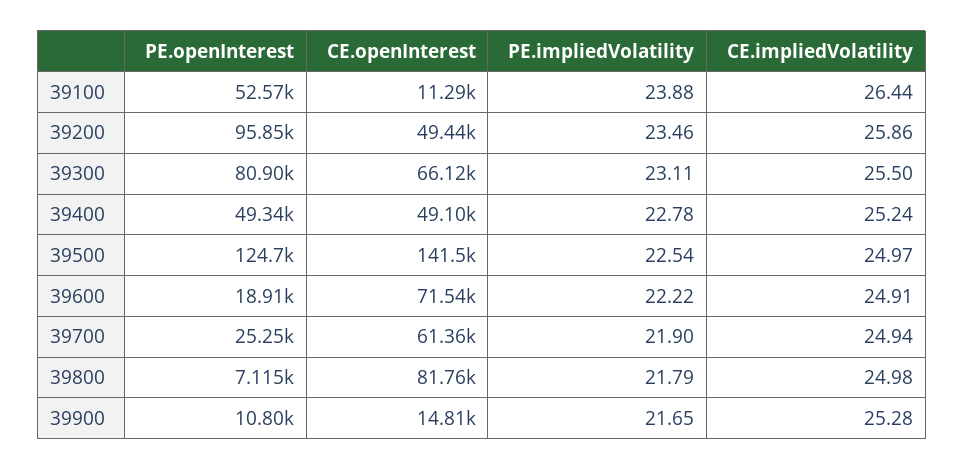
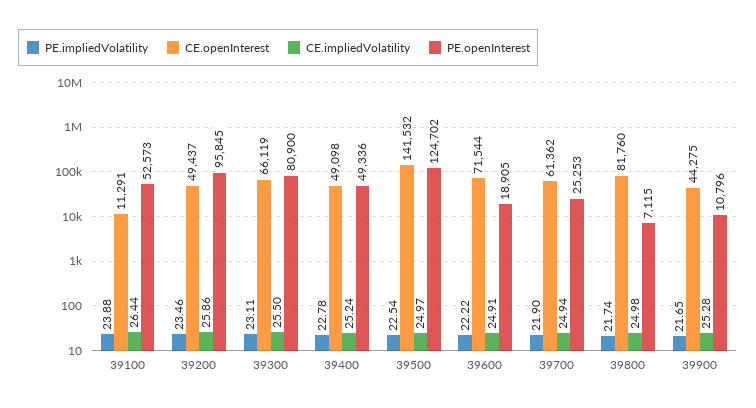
PE.impliedVolatility, 39800: 21.79 -> 21.74
CE.openInterest, 39900: 14810 -> 44275

